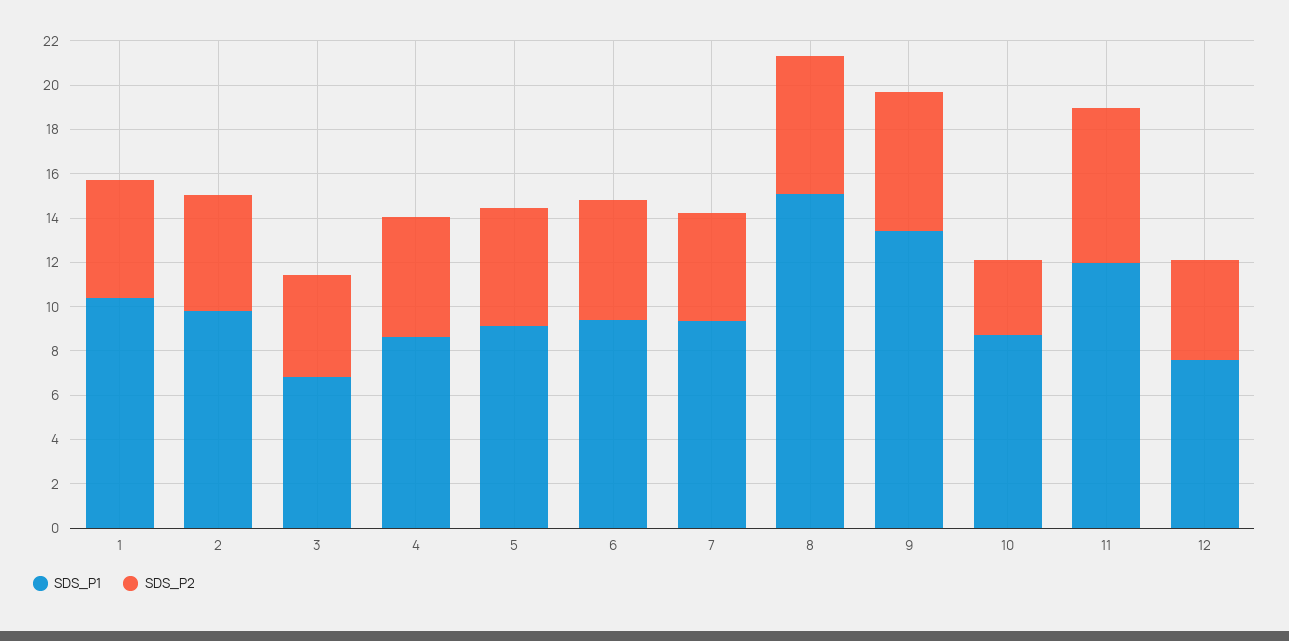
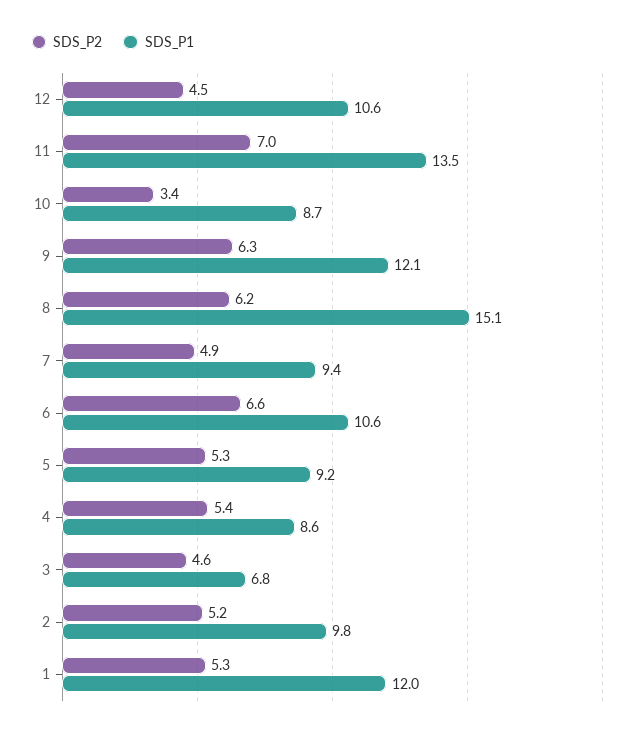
SDS_P1, 1: 10.5 -> 12
SDS_P1, 6: 9.5 -> 10.6
SDS_P2, 6: 5.5 -> 6.6
SDS_P1, 9: 13.5 -> 12.1
SDS_P1, 11: 12 -> 13.5
SDS_P1, 12: 7.5 -> 10.6

